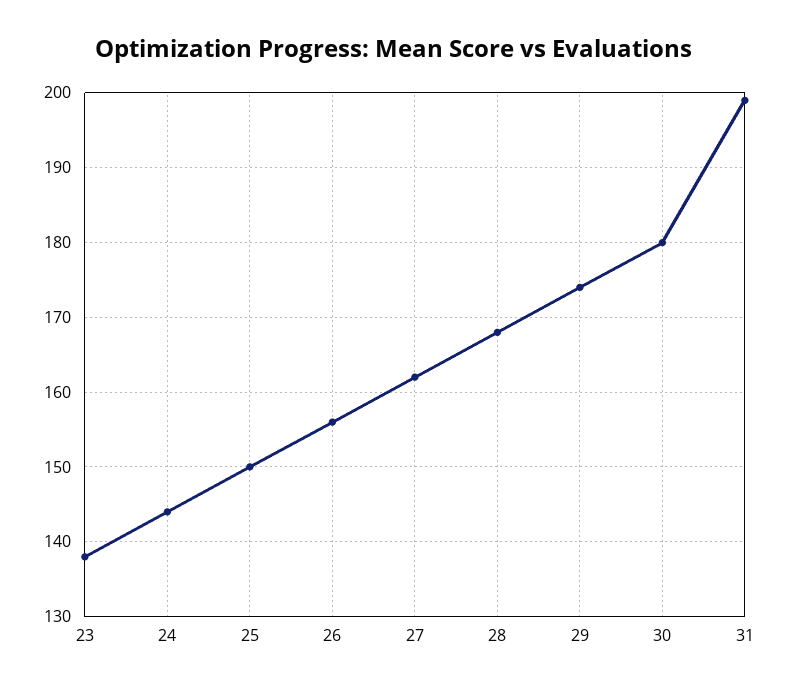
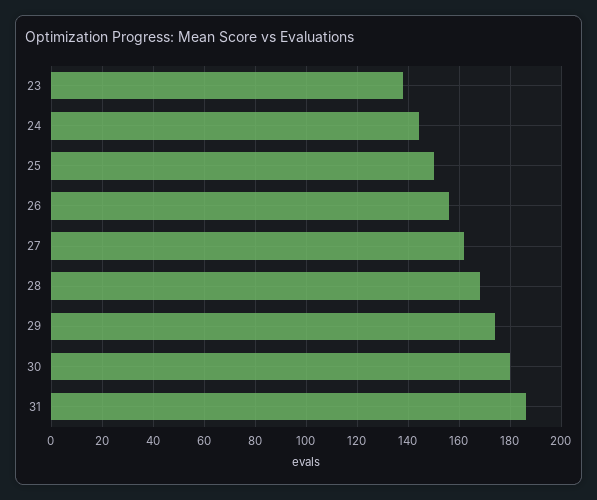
31: 199 -> 185

